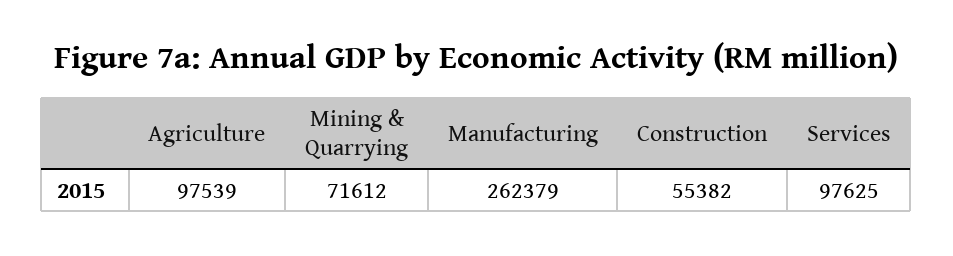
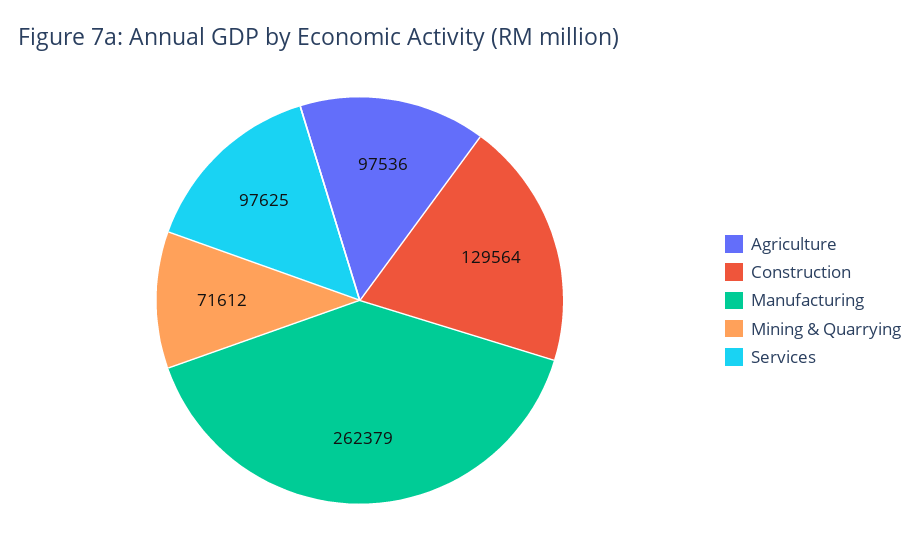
Agriculture: 97539 -> 97536
Construction: 55382 -> 129564

